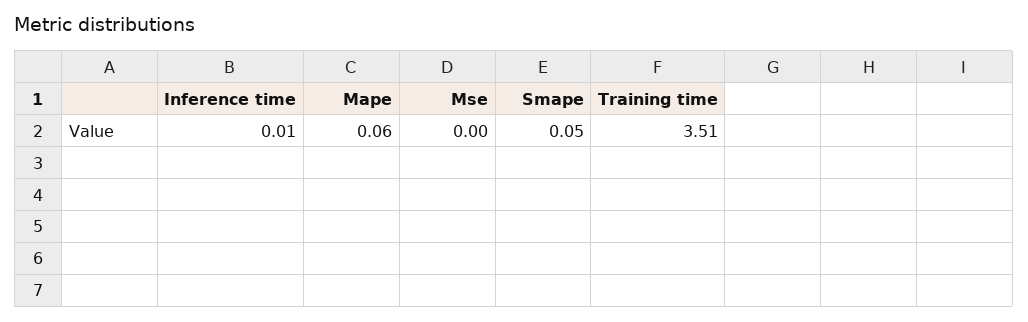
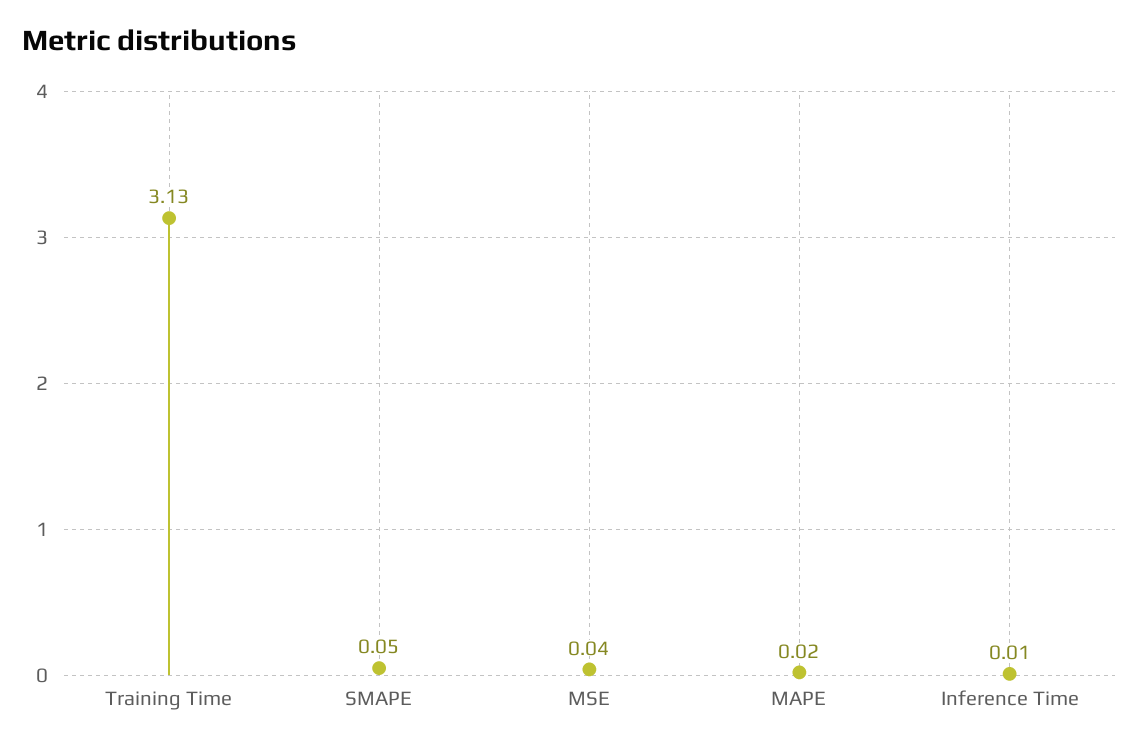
Mape: 0.06 -> 0.02
Mse: 0 -> 0.04
Training time: 3.51 -> 3.13

